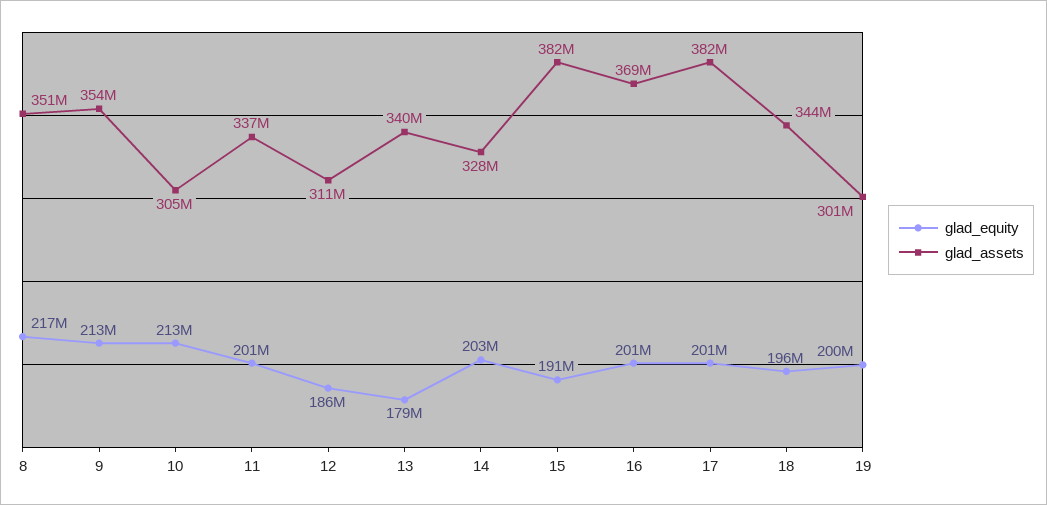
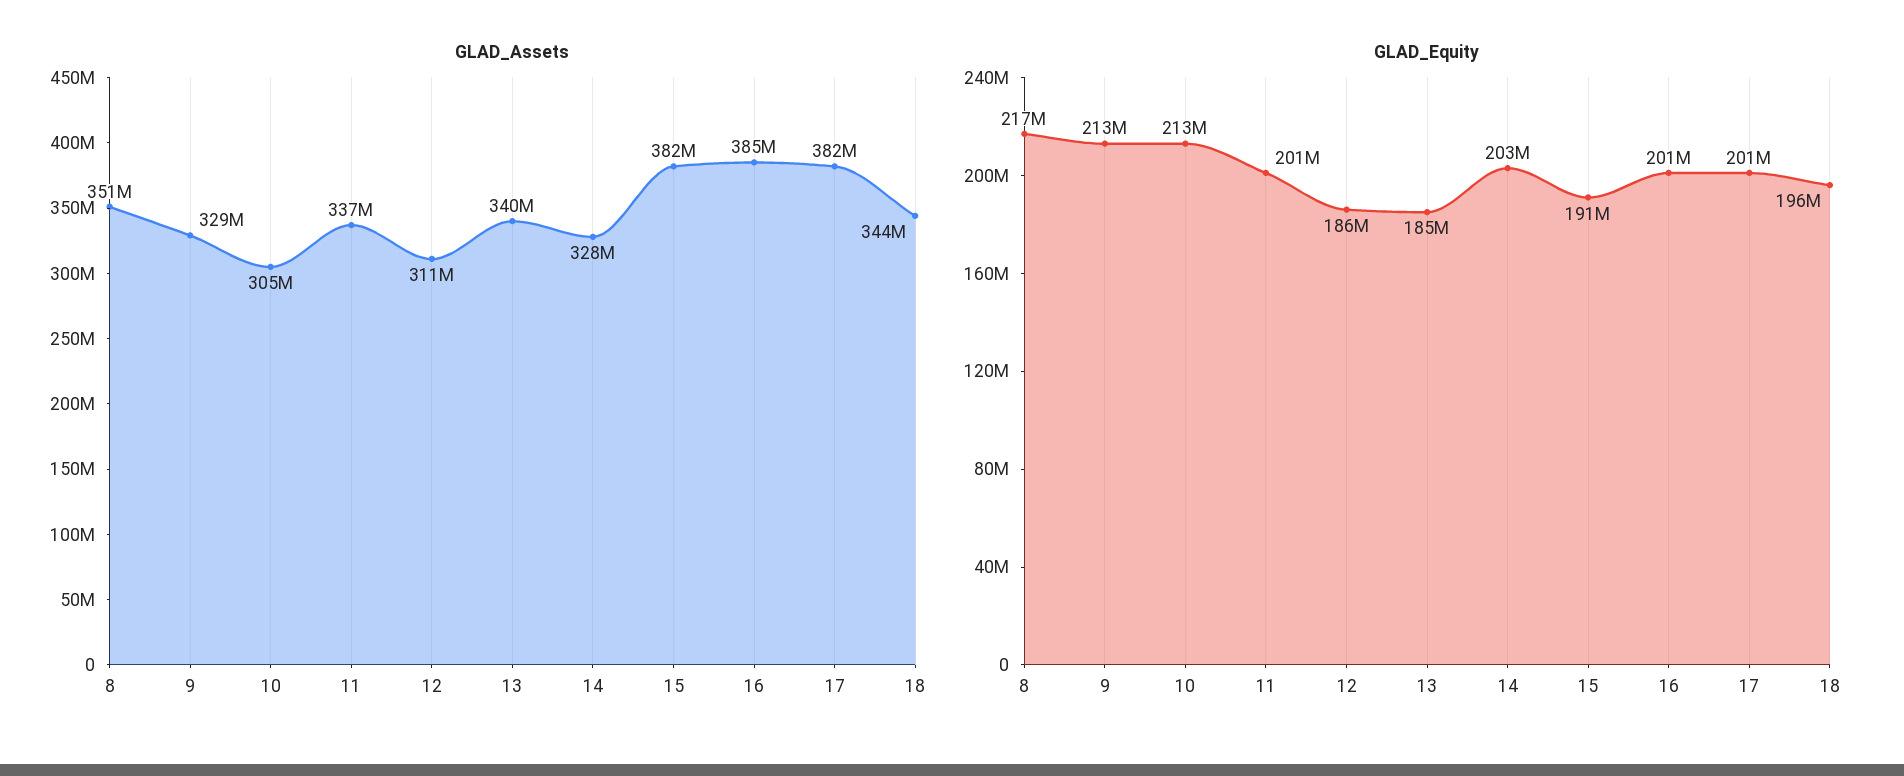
glad_assets, 9: 354000000 -> 329000000
glad_equity, 13: 179000000 -> 185000000
glad_assets, 16: 369000000 -> 385000000
glad_equity, 19: 200000000 -> none
glad_assets, 19: 301000000 -> none

